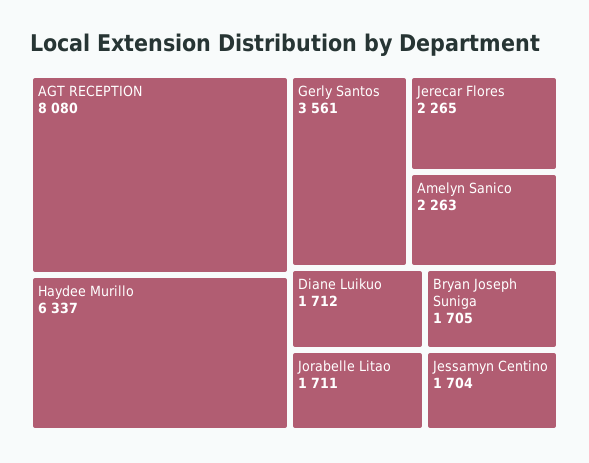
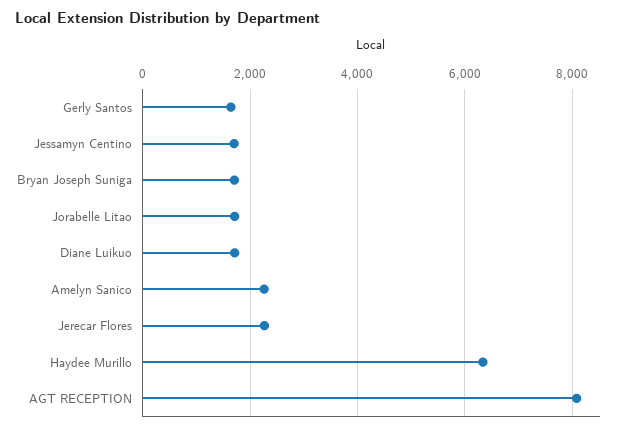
Gerly Santos: 3561 -> 1600

